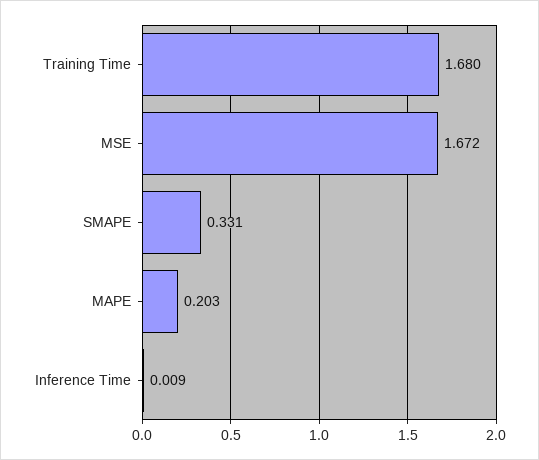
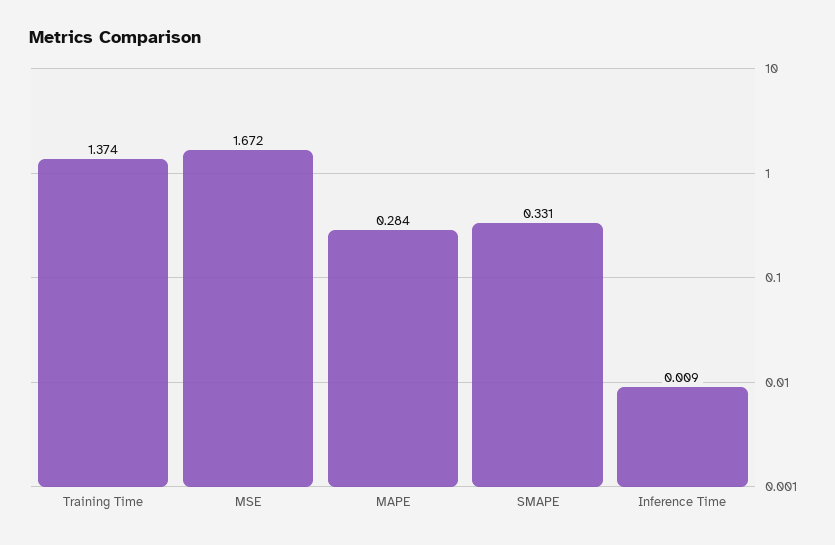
Training Time: 1.68 -> 1.374
MAPE: 0.203 -> 0.284

